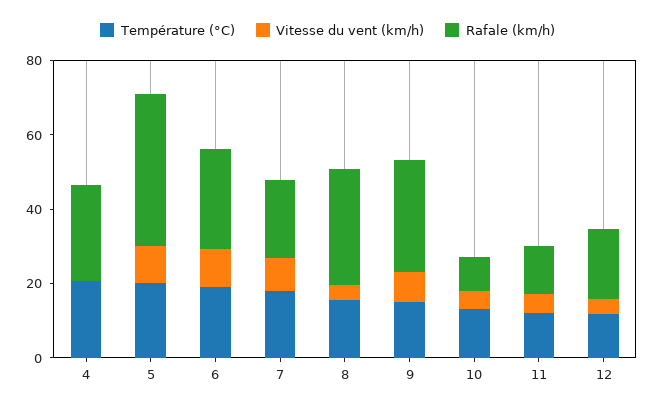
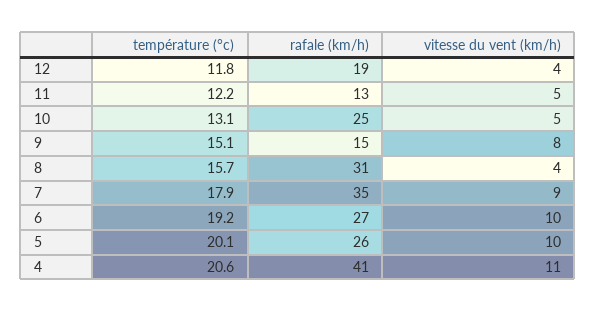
Vitesse du vent (km/h), 4: 0 -> 11
Rafale (km/h), 4: 25 -> 41
Rafale (km/h), 5: 40 -> 26
Rafale (km/h), 7: 20 -> 35
Rafale (km/h), 9: 30 -> 15
Rafale (km/h), 10: 10 -> 25

